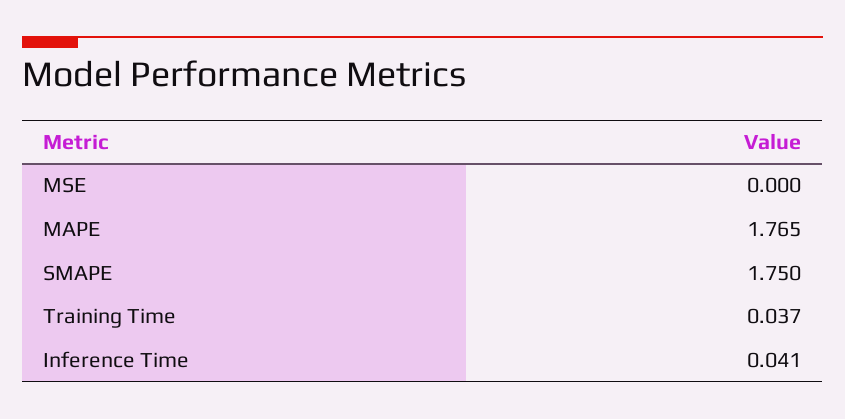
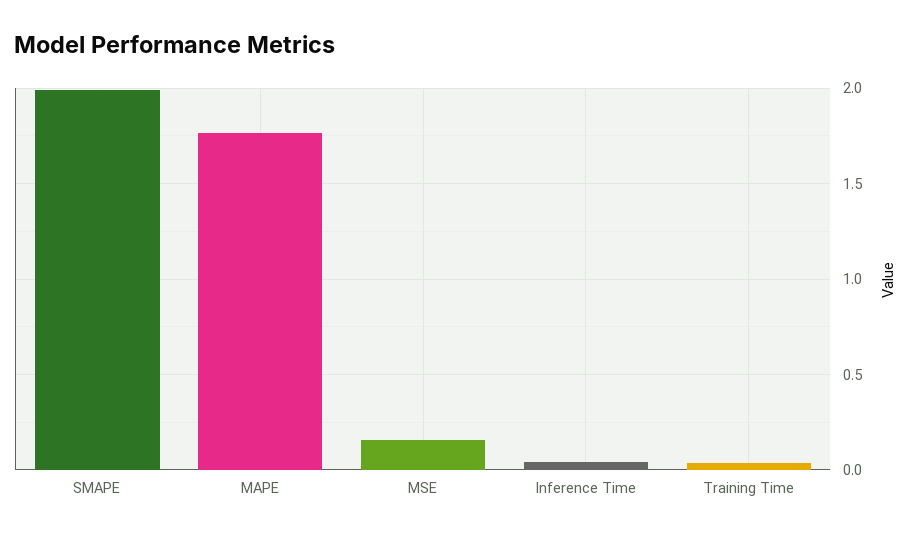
MSE: 0 -> 0.15
SMAPE: 1.75 -> 2

